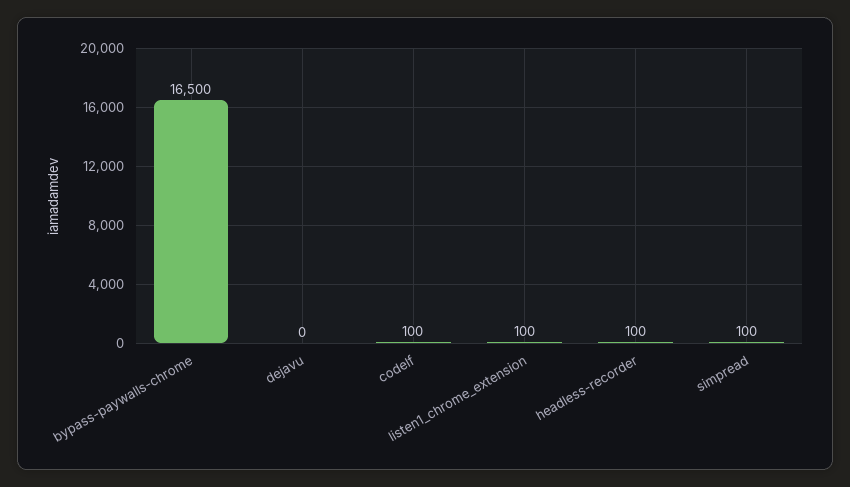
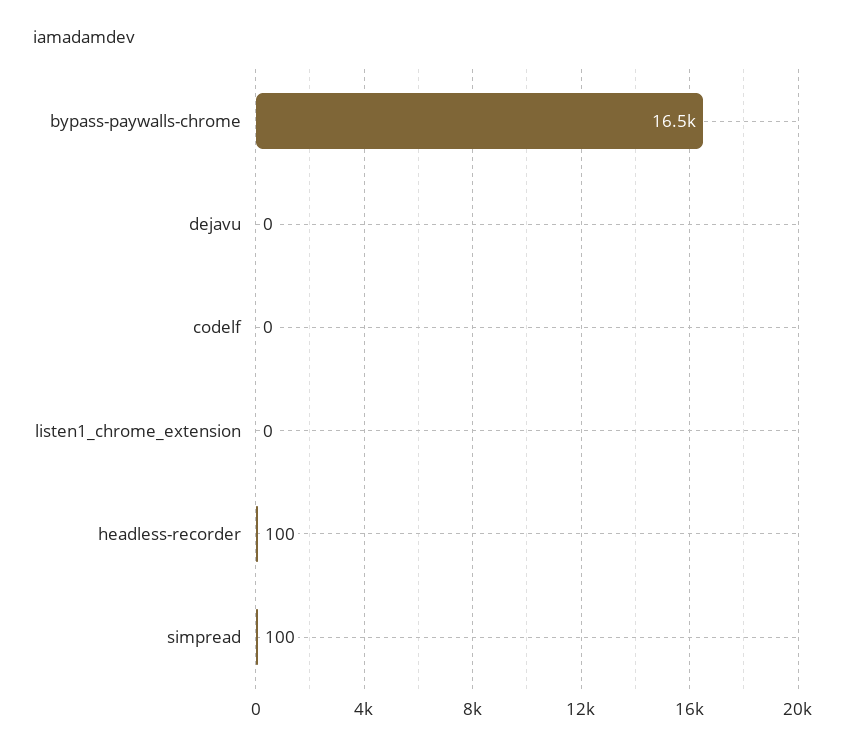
codelf: 100 -> 0
listen1_chrome_extension: 100 -> 0

